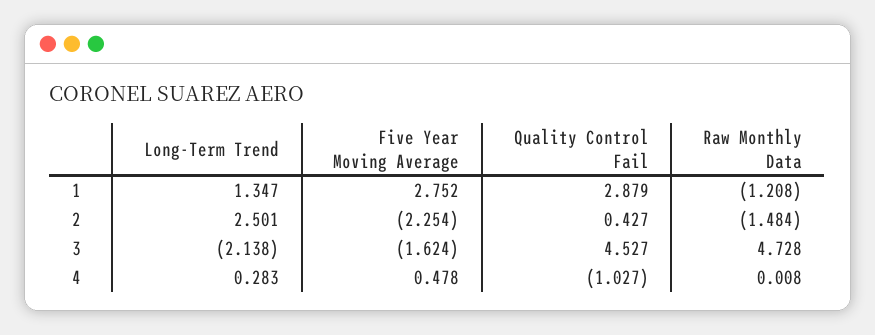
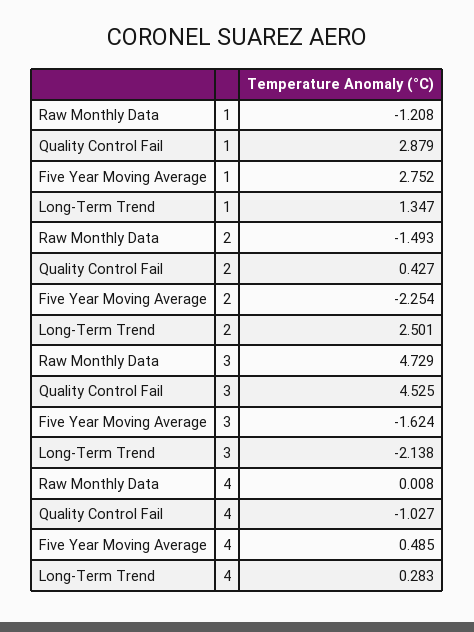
Raw Monthly Data, 2: -1.484 -> -1.493
Quality Control Fail, 3: 4.527 -> 4.525
Raw Monthly Data, 3: 4.728 -> 4.729
Five Year Moving Average, 4: 0.478 -> 0.485

